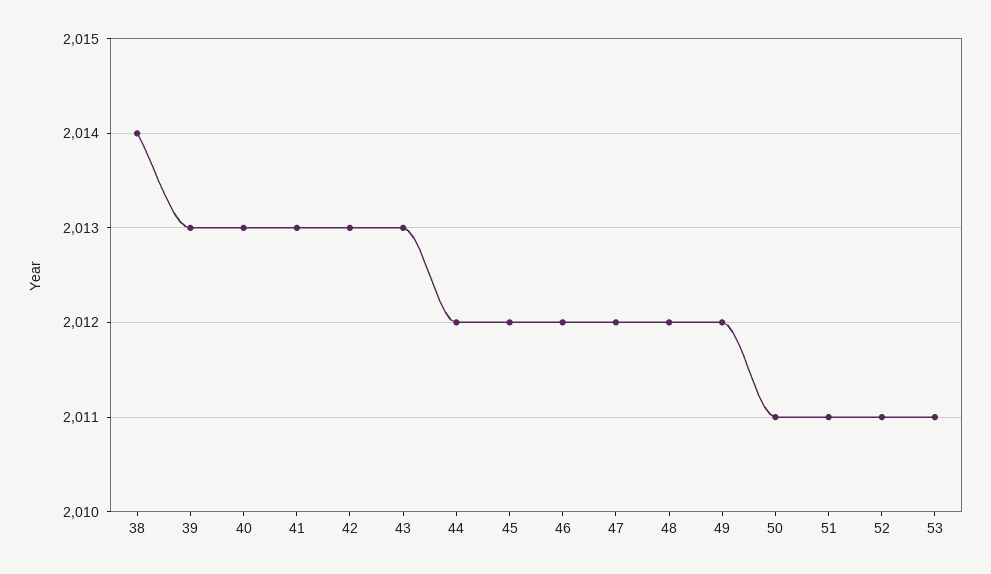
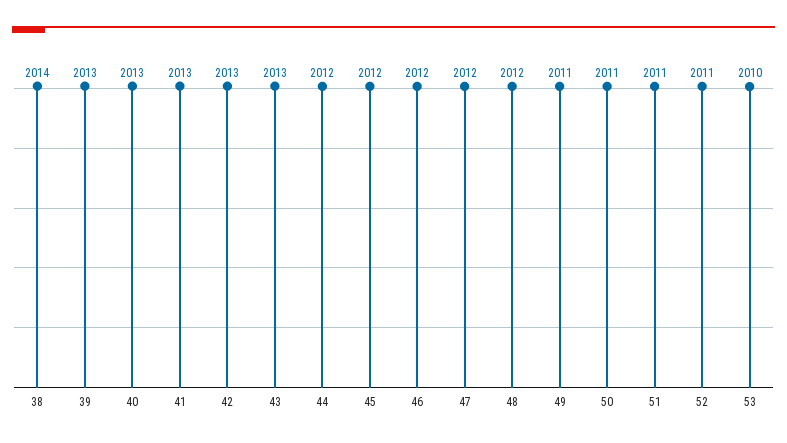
49: 2012 -> 2011
53: 2011 -> 2010

